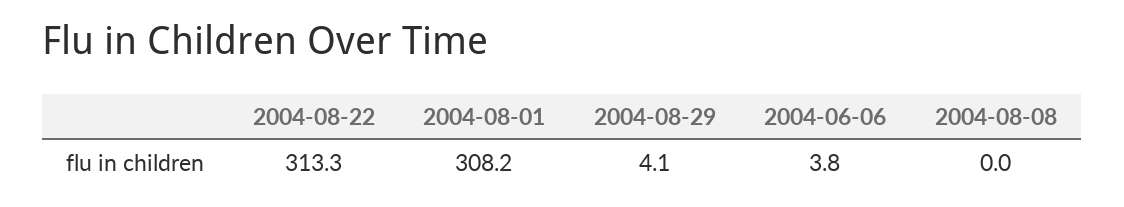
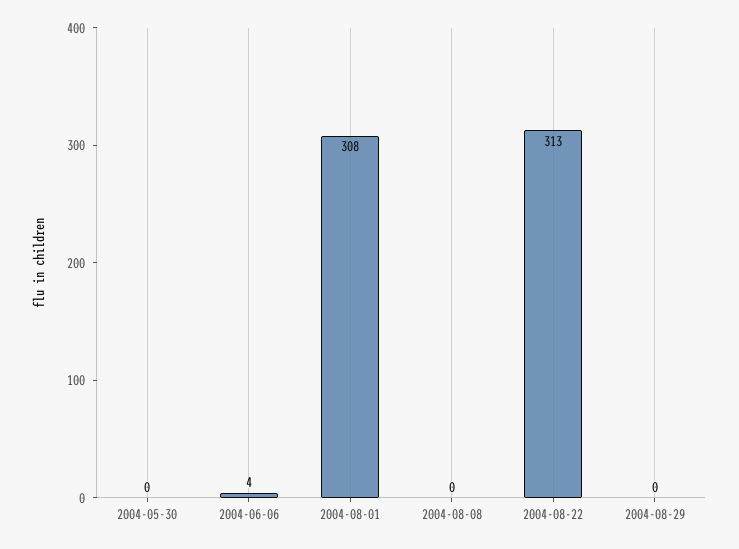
2004-08-29: 4.1 -> 0
2004-05-30: none -> 0

